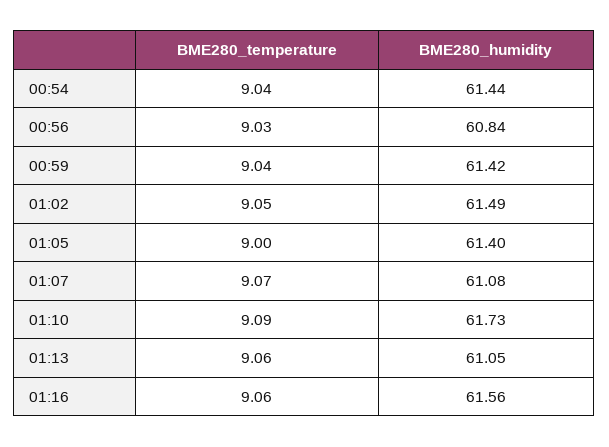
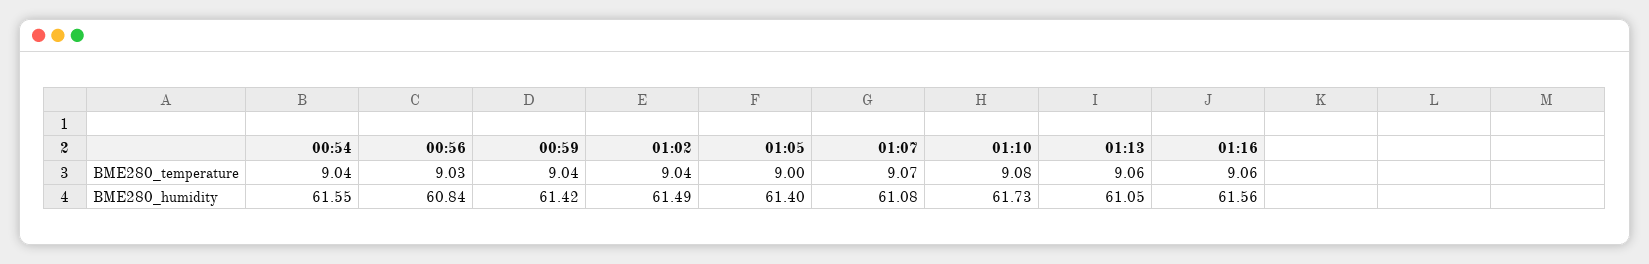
BME280_humidity, 00:54: 61.44 -> 61.55
BME280_temperature, 01:02: 9.05 -> 9.04
BME280_temperature, 01:10: 9.09 -> 9.08

